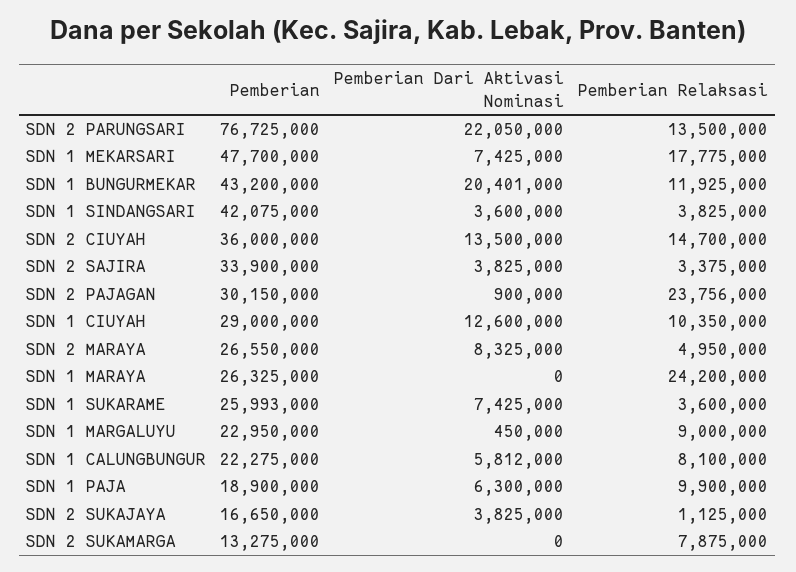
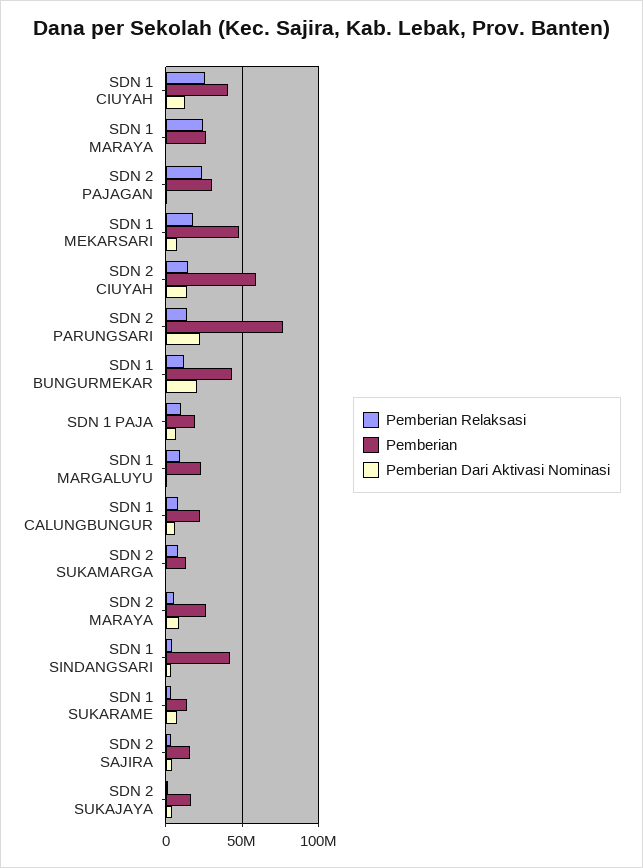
Pemberian, SDN 2 CIUYAH: 36000000 -> 60000000
Pemberian, SDN 2 SAJIRA: 33900000 -> 15000000
Pemberian, SDN 1 CIUYAH: 29000000 -> 40000000
Pemberian Relaksasi, SDN 1 CIUYAH: 10350000 -> 25000000
Pemberian, SDN 1 SUKARAME: 25993000 -> 15000000

